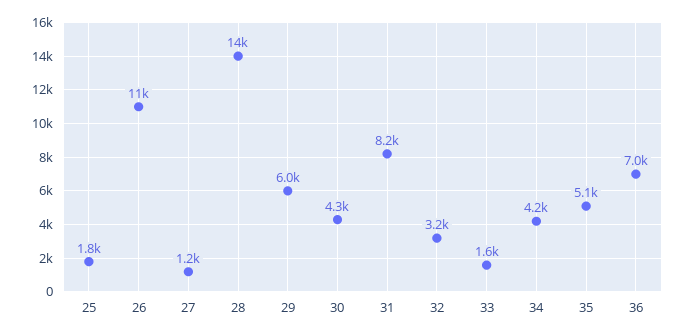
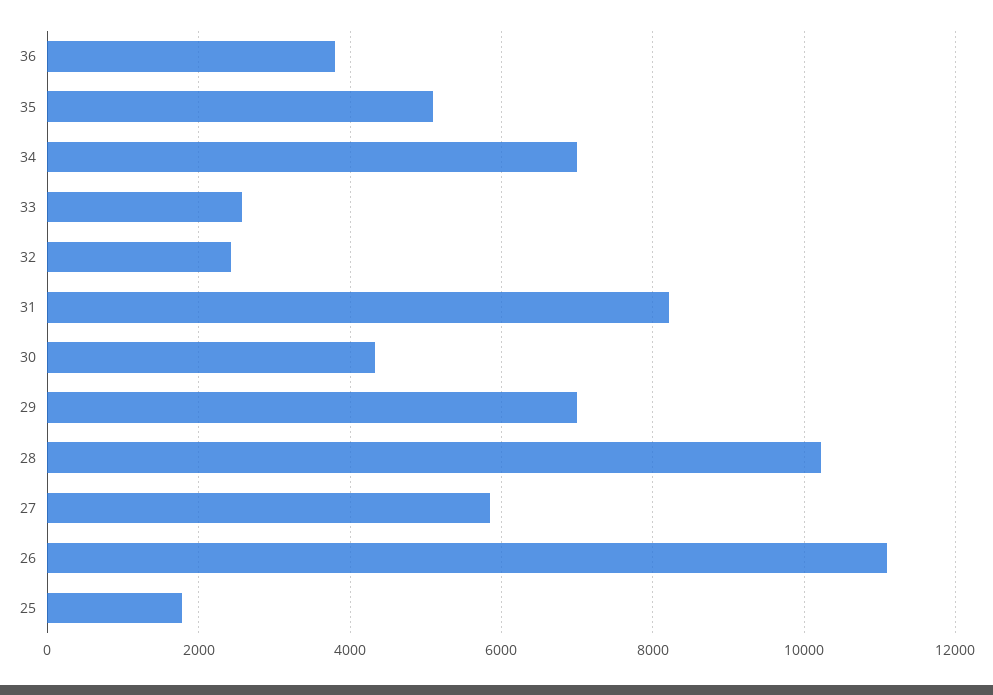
27: 1200 -> 5800
28: 14000 -> 10200
29: 6000 -> 7000
32: 3200 -> 2400
33: 1600 -> 2600
34: 4200 -> 7000
36: 7000 -> 3800

